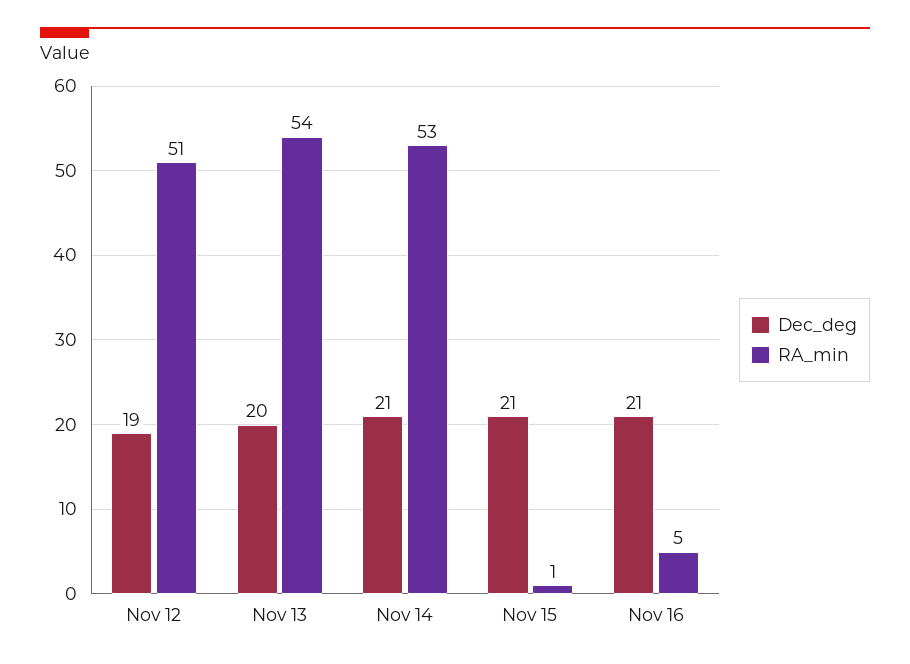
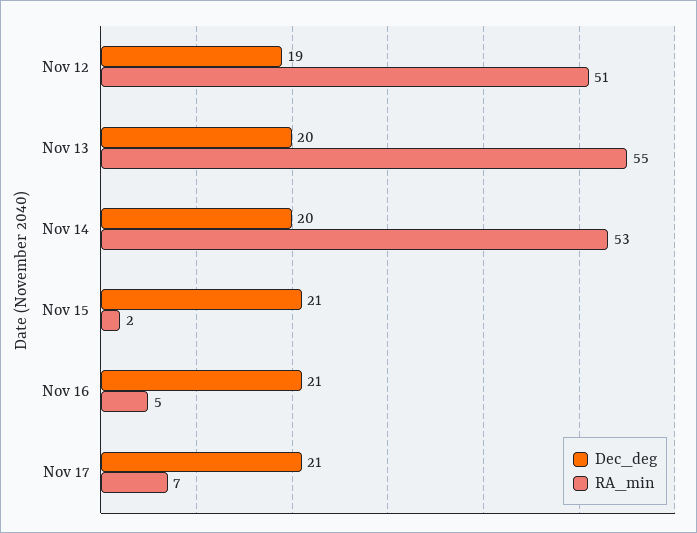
RA_min, Nov 13: 54 -> 55
Dec_deg, Nov 14: 21 -> 20
RA_min, Nov 15: 1 -> 2
Dec_deg, Nov 17: none -> 21
RA_min, Nov 17: none -> 7

